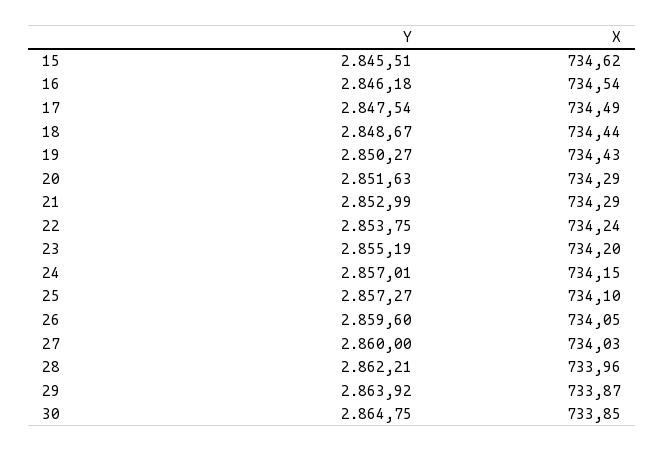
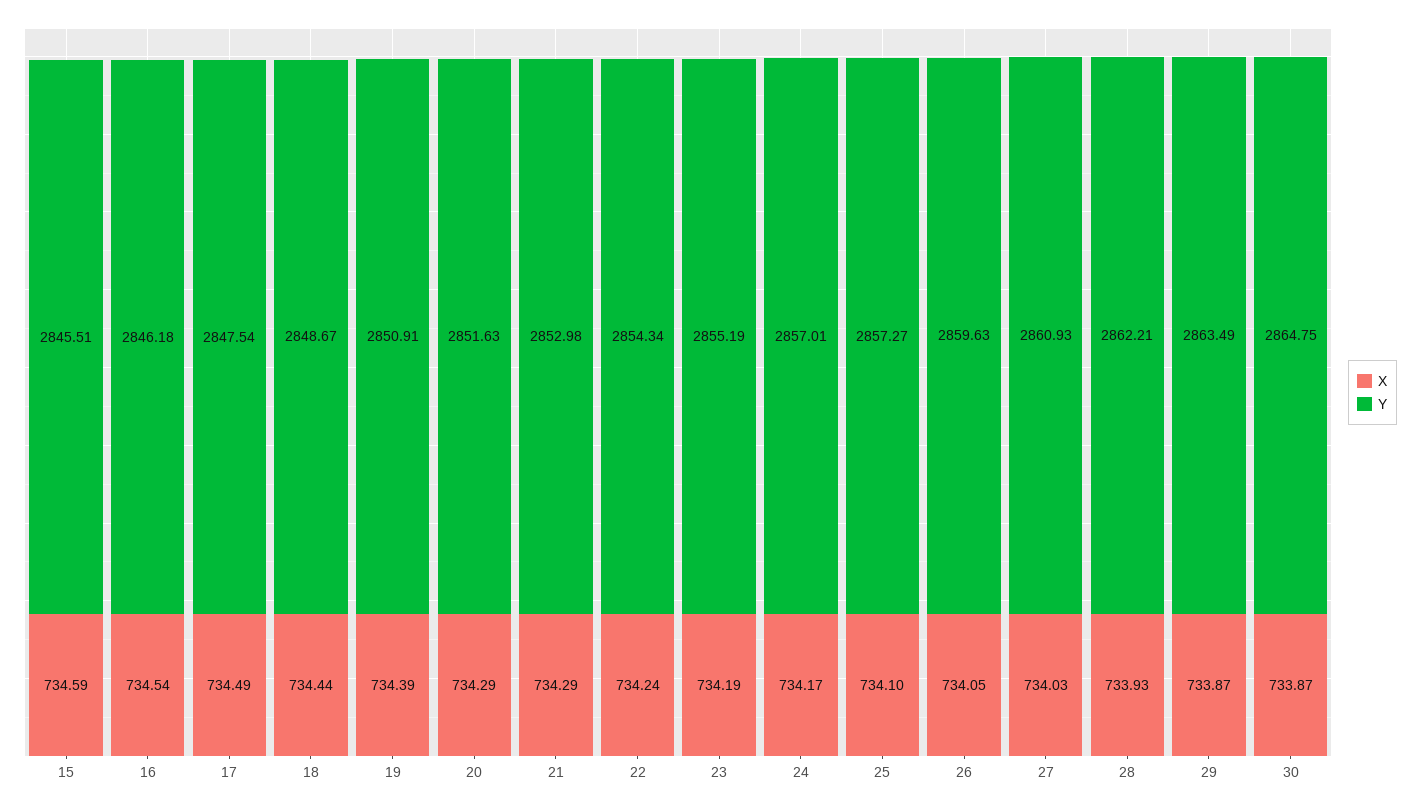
X, 15: 734.62 -> 734.59
Y, 19: 2850.27 -> 2850.91
X, 19: 734.43 -> 734.39
Y, 21: 2852.99 -> 2852.98
Y, 22: 2853.75 -> 2854.34
X, 23: 734.2 -> 734.19
X, 24: 734.15 -> 734.17
Y, 26: 2859.6 -> 2859.63
Y, 27: 2860 -> 2860.93
X, 28: 733.96 -> 733.93
Y, 29: 2863.92 -> 2863.49
X, 30: 733.85 -> 733.87

